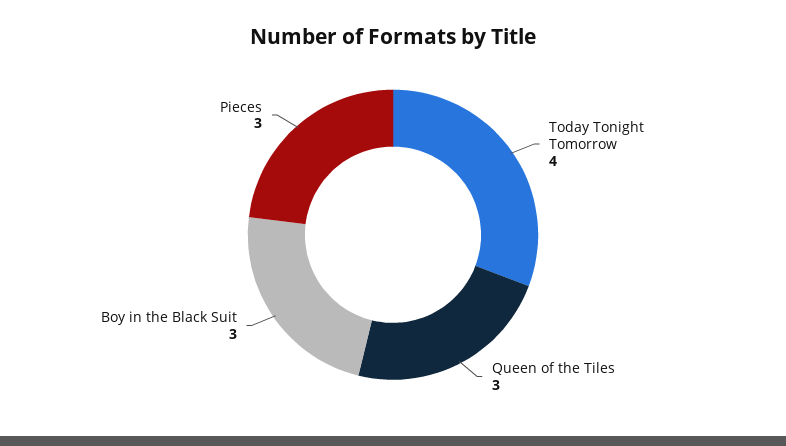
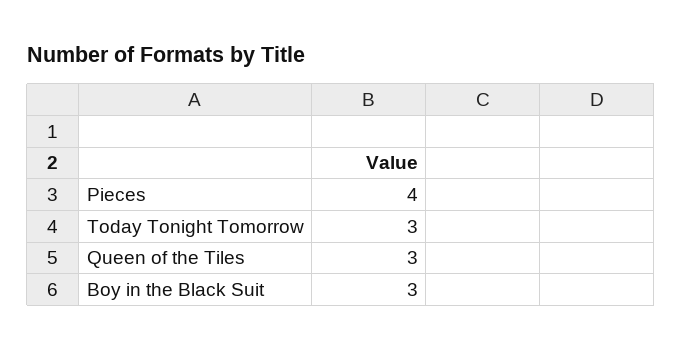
Today Tonight Tomorrow: 4 -> 3
Pieces: 3 -> 4

